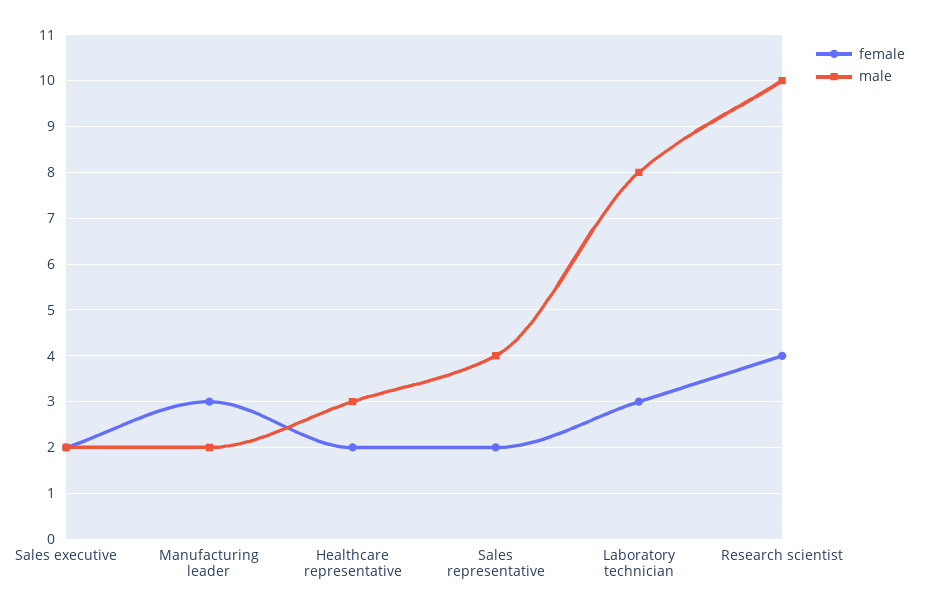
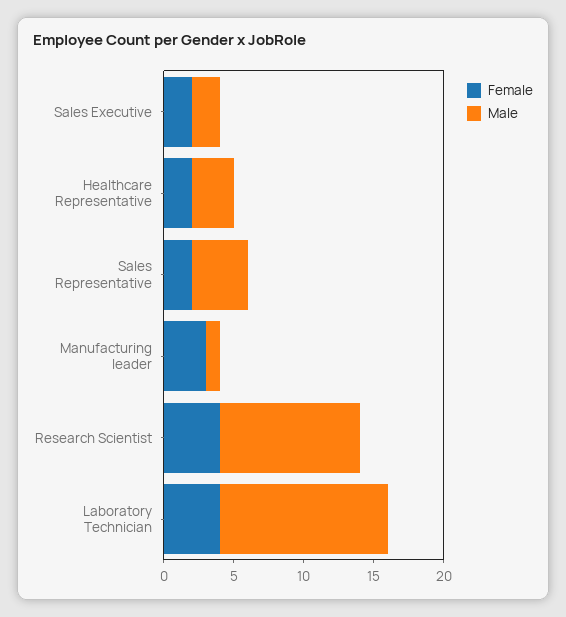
male, Manufacturing leader: 2 -> 1
female, Laboratory technician: 3 -> 4
male, Laboratory technician: 8 -> 12

